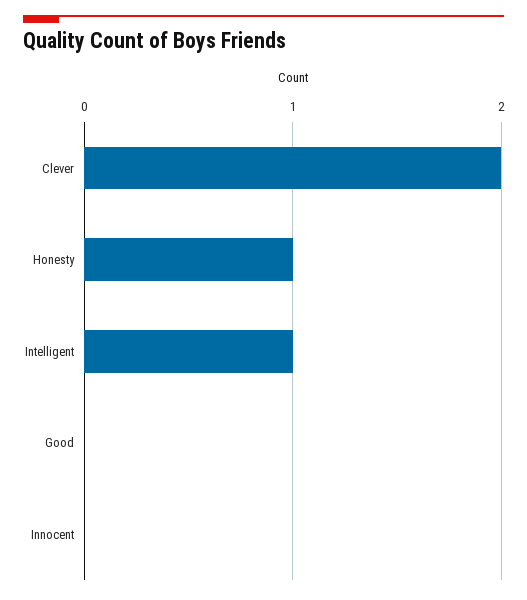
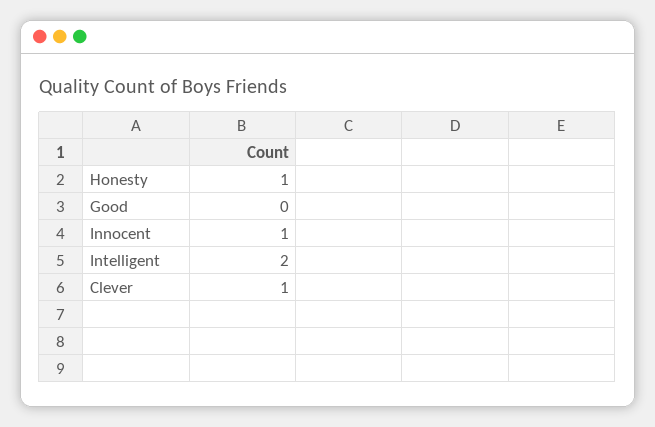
Clever: 2 -> 1
Intelligent: 1 -> 2
Innocent: 0 -> 1

